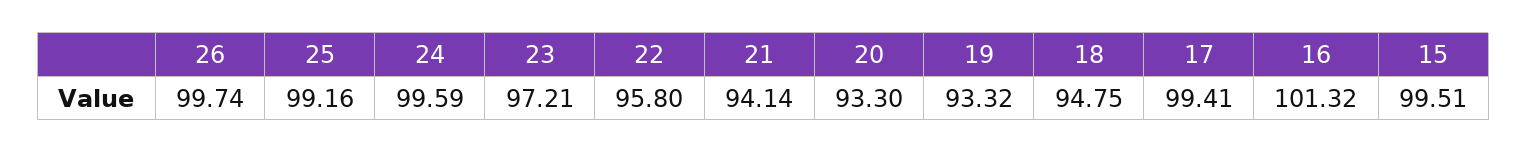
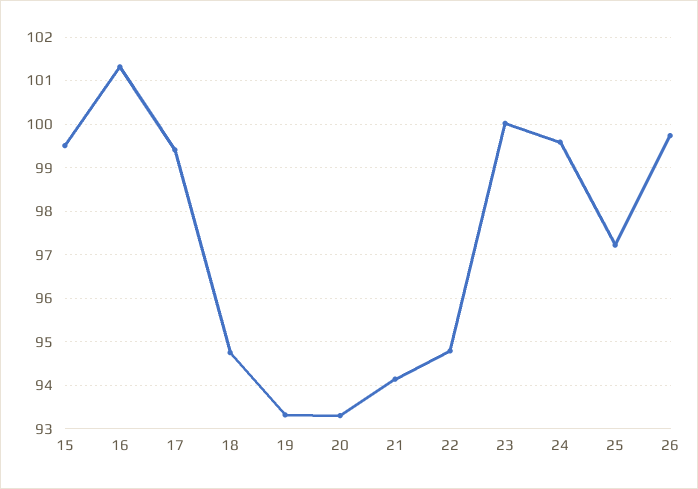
25: 99.16 -> 97.2
23: 97.21 -> 100
22: 95.8 -> 94.8

